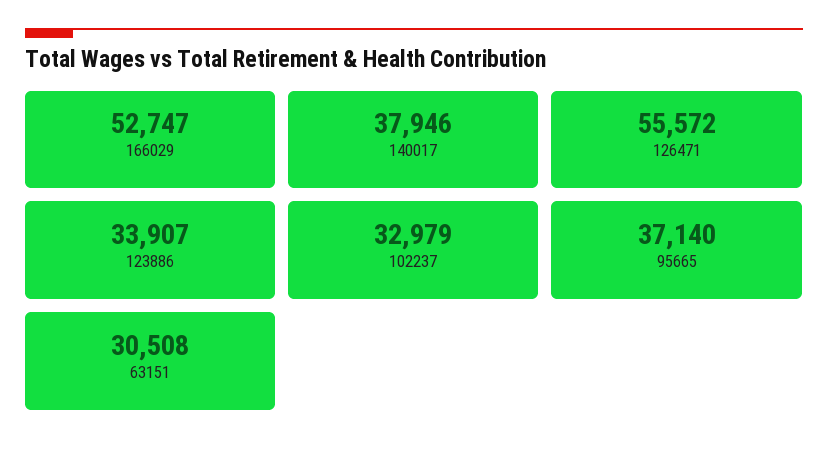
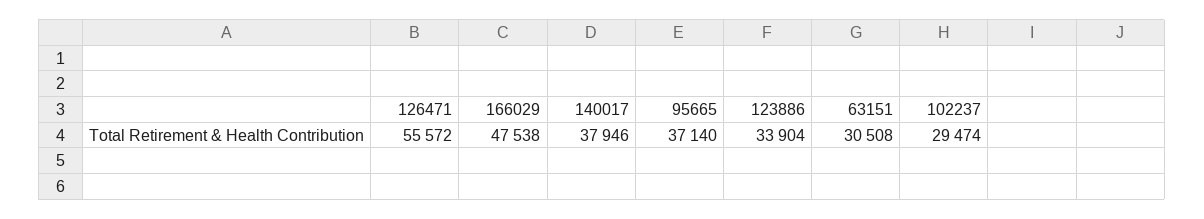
166029: 52747 -> 47538
123886: 33907 -> 33904
102237: 32979 -> 29474

